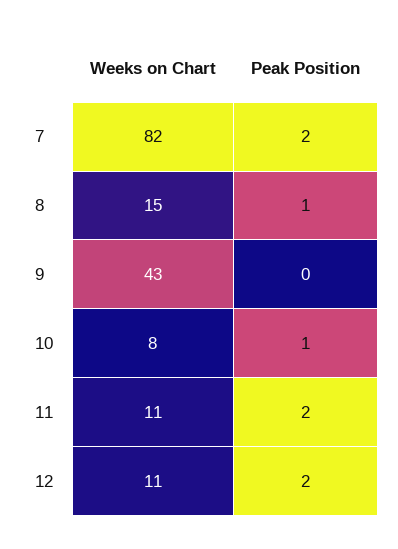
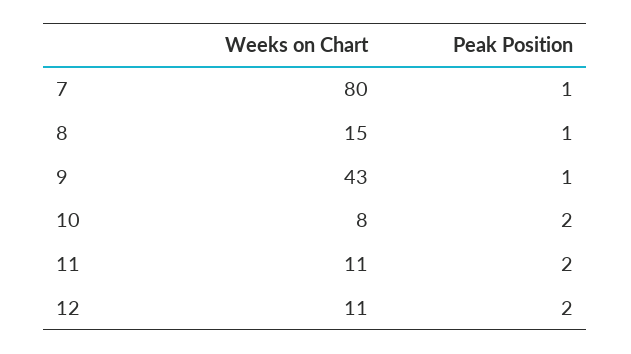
Weeks on Chart, 7: 82 -> 80
Peak Position, 7: 2 -> 1
Peak Position, 9: 0 -> 1
Peak Position, 10: 1 -> 2

